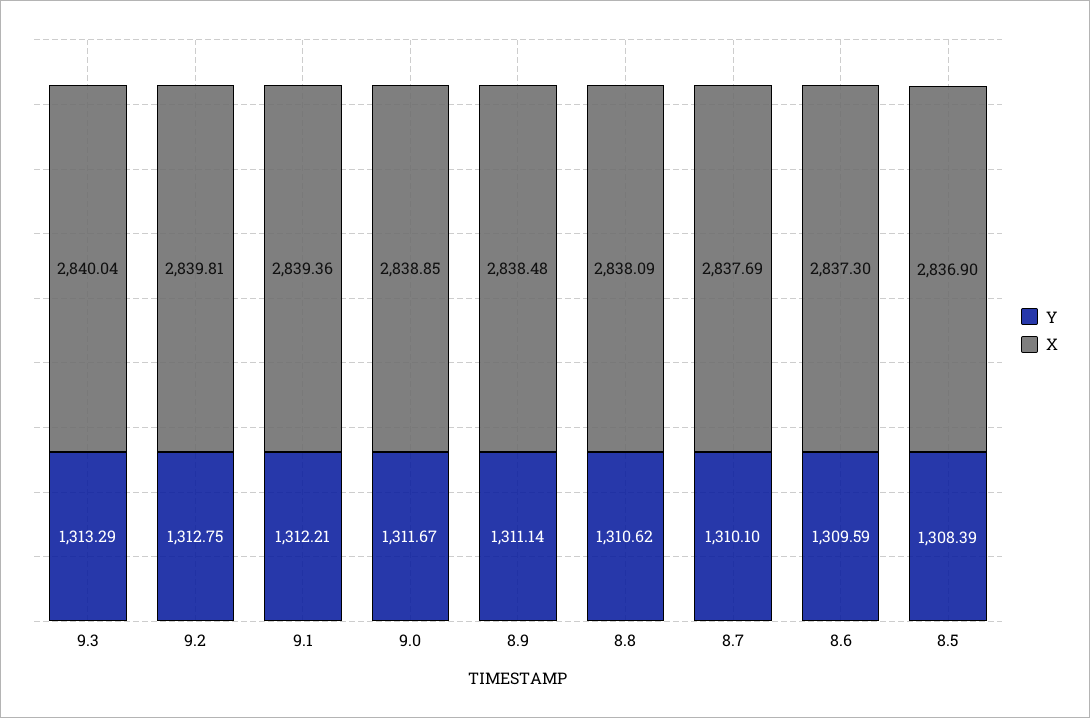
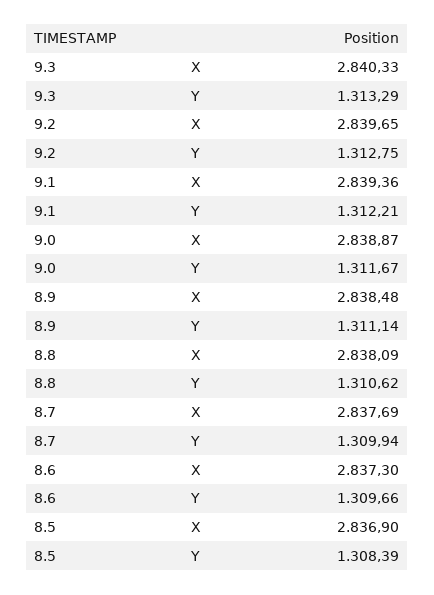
X, 9.3: 2840.04 -> 2840.33
X, 9.2: 2839.81 -> 2839.65
X, 9.0: 2838.85 -> 2838.87
Y, 8.7: 1310.1 -> 1309.94
Y, 8.6: 1309.59 -> 1309.66

